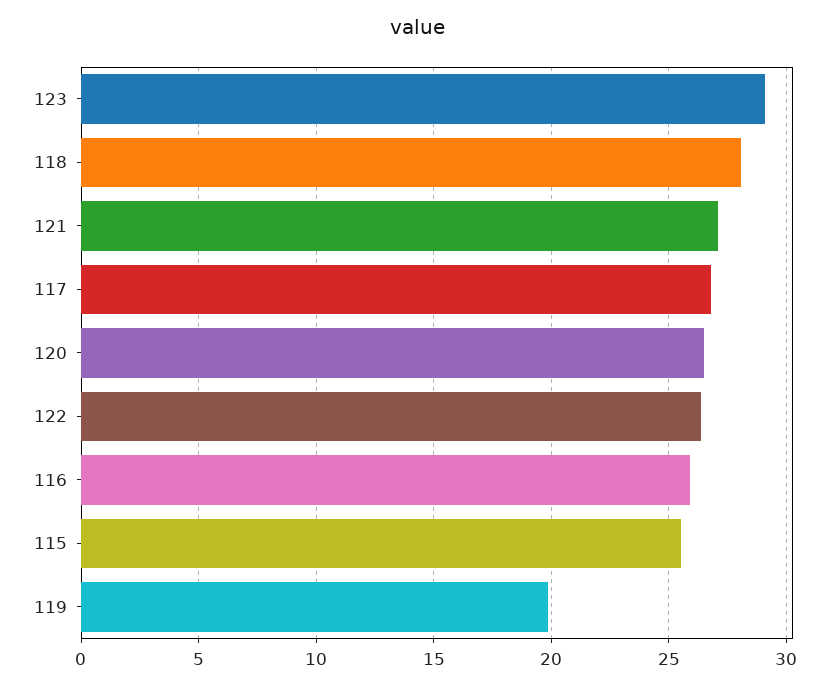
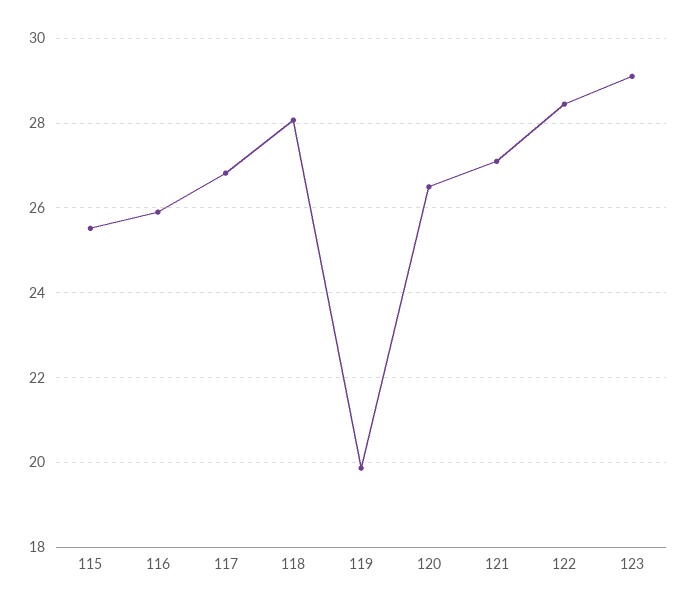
122: 26.5 -> 28.4

